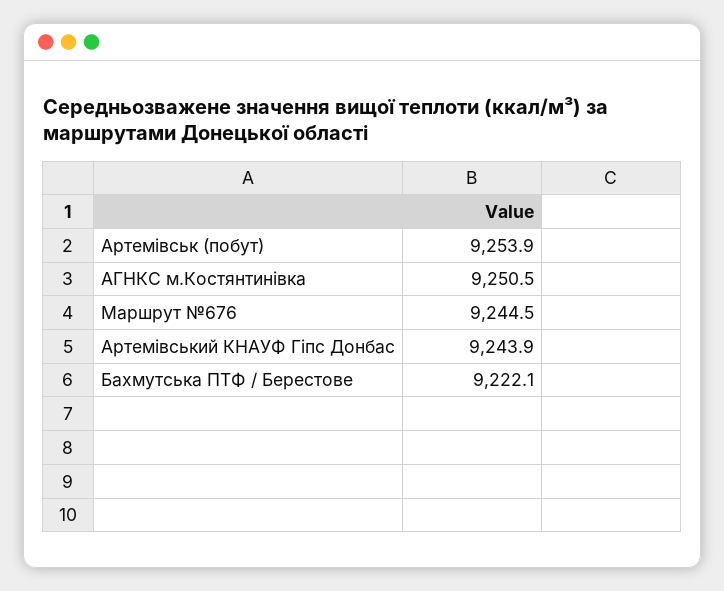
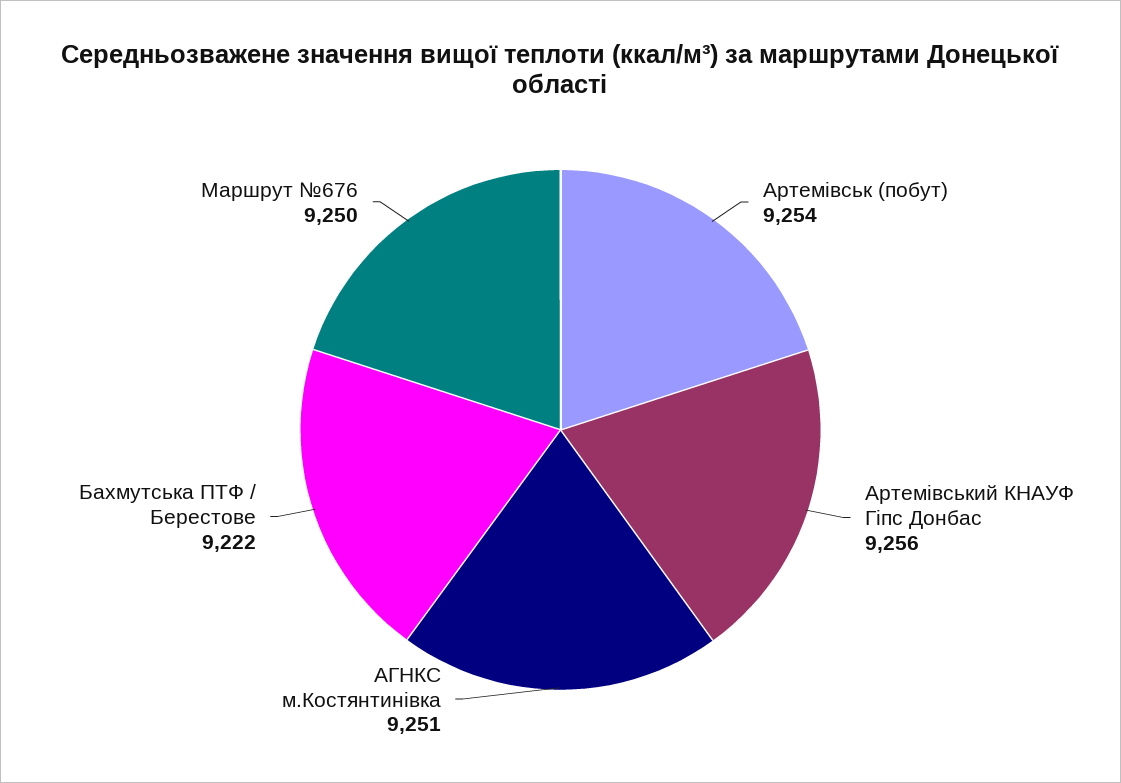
Маршрут №676: 9244.5 -> 9250
Артемівський КНАУФ Гіпс Донбас: 9243.9 -> 9256

